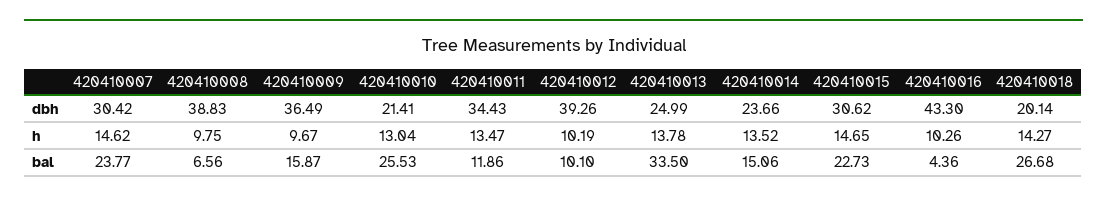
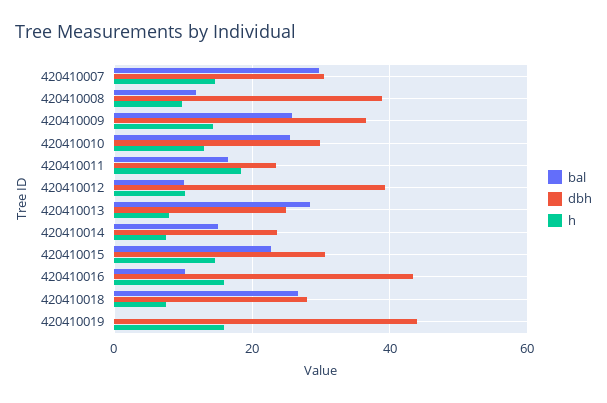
dbh, 420410010: 21.41 -> 30
dbh, 420410011: 34.43 -> 24
dbh, 420410018: 20.14 -> 28
h, 420410009: 9.67 -> 14
h, 420410011: 13.47 -> 18
h, 420410013: 13.78 -> 8
h, 420410014: 13.52 -> 8
h, 420410016: 10.26 -> 16
h, 420410018: 14.27 -> 8
bal, 420410007: 23.77 -> 30
bal, 420410008: 6.56 -> 12
bal, 420410009: 15.87 -> 26
bal, 420410011: 11.86 -> 16
bal, 420410013: 33.5 -> 28
bal, 420410016: 4.36 -> 10
bal, 420410019: none -> 0
dbh, 420410019: none -> 44
h, 420410019: none -> 16

